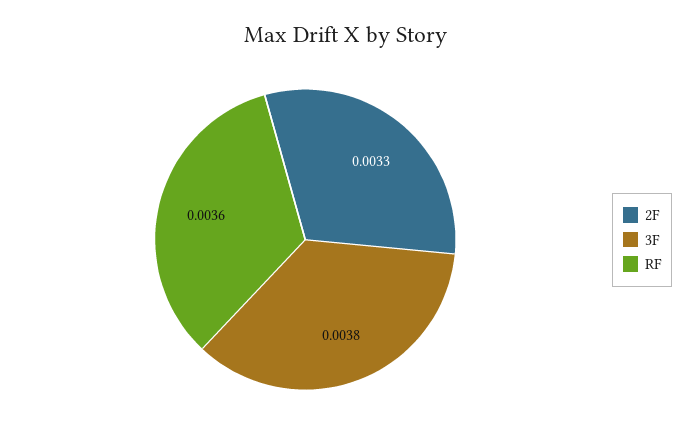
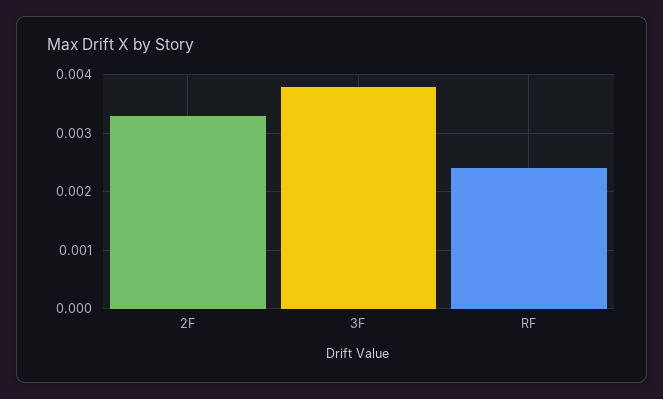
RF: 0.0036 -> 0.0025

